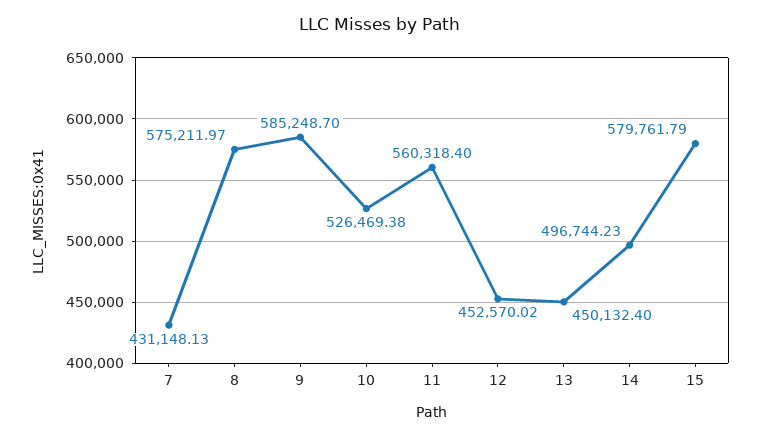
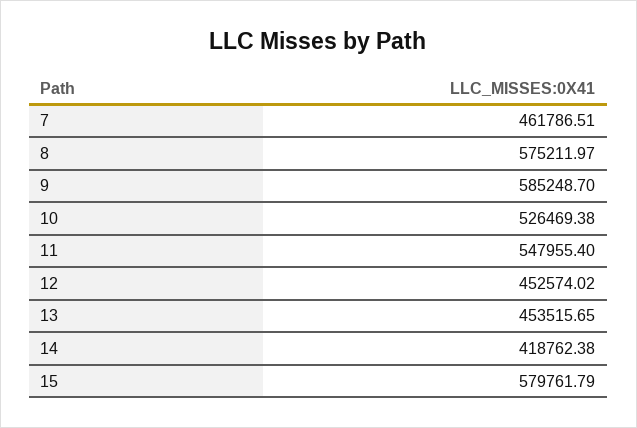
7: 431148.13 -> 461786.51
11: 560318.4 -> 547955.4
12: 452570.02 -> 452574.02
13: 450132.4 -> 453515.65
14: 496744.23 -> 418762.38

